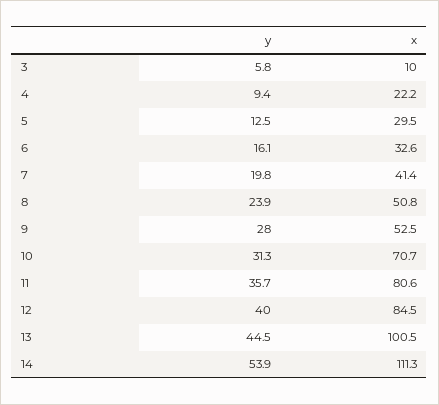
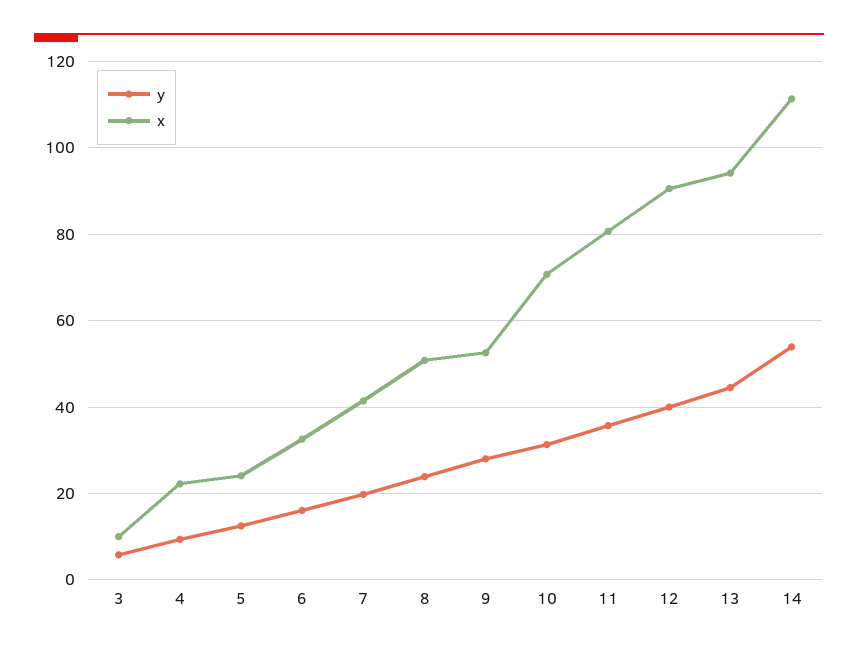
x, 5: 29.5 -> 24
x, 12: 84.5 -> 90
x, 13: 100.5 -> 94

